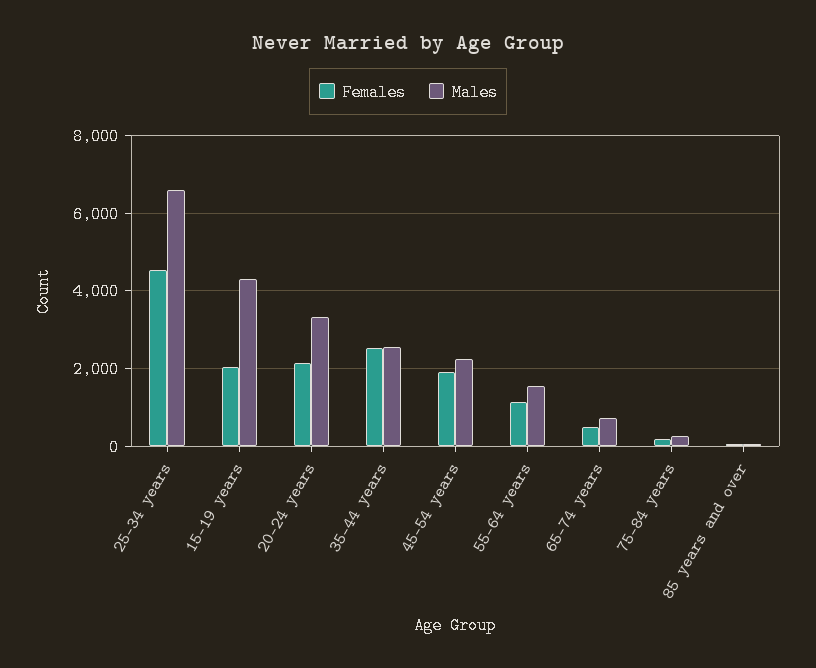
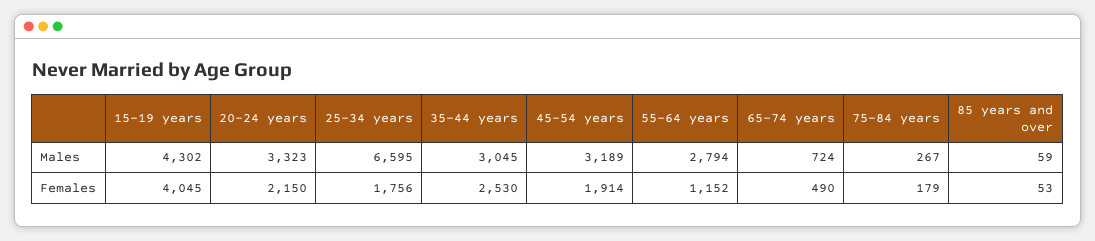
Females, 25-34 years: 4600 -> 1756
Females, 15-19 years: 2000 -> 4045
Males, 35-44 years: 2600 -> 3045
Males, 45-54 years: 2200 -> 3189
Males, 55-64 years: 1600 -> 2794

